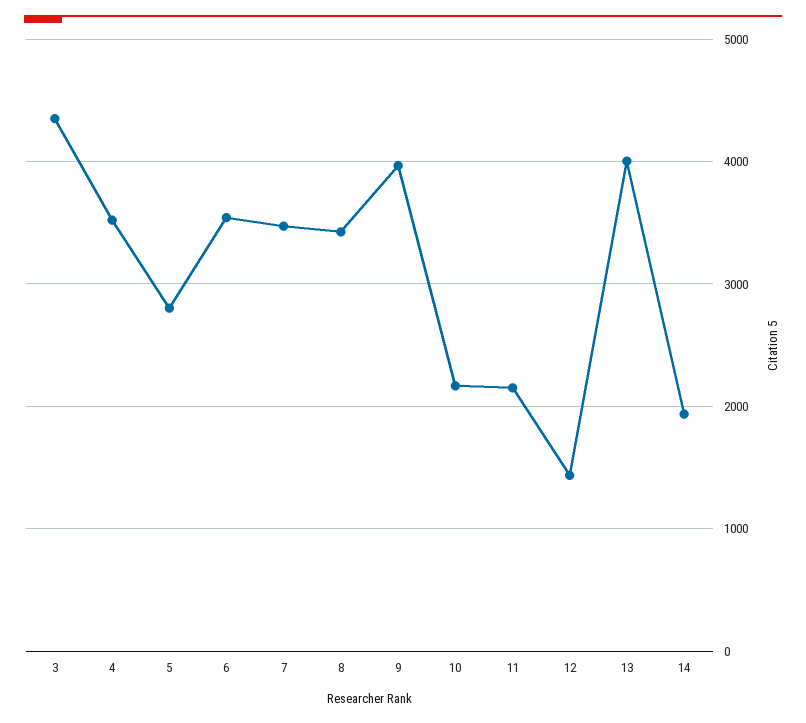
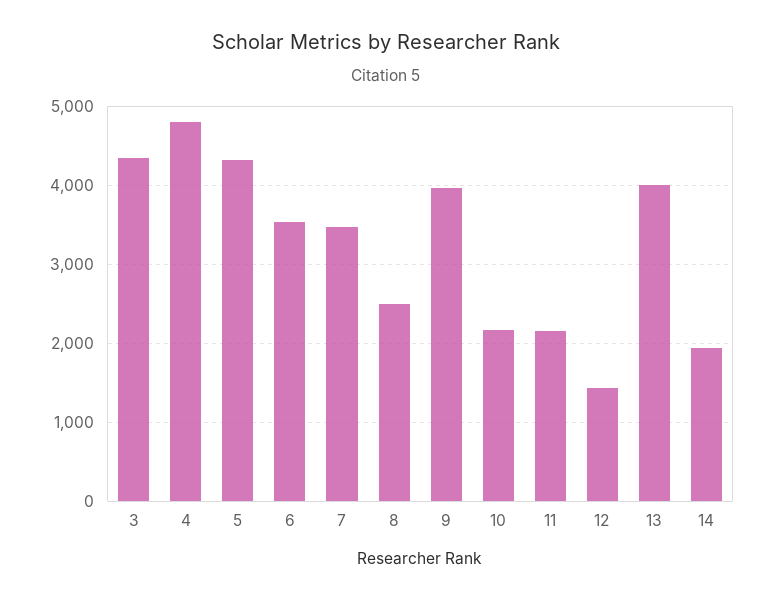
4: 3500 -> 4800
5: 2800 -> 4300
8: 3400 -> 2500

